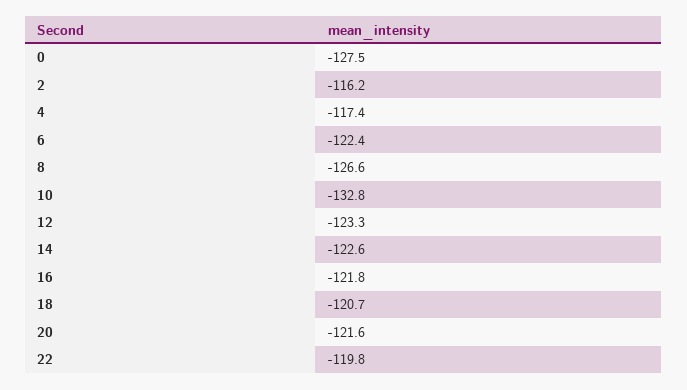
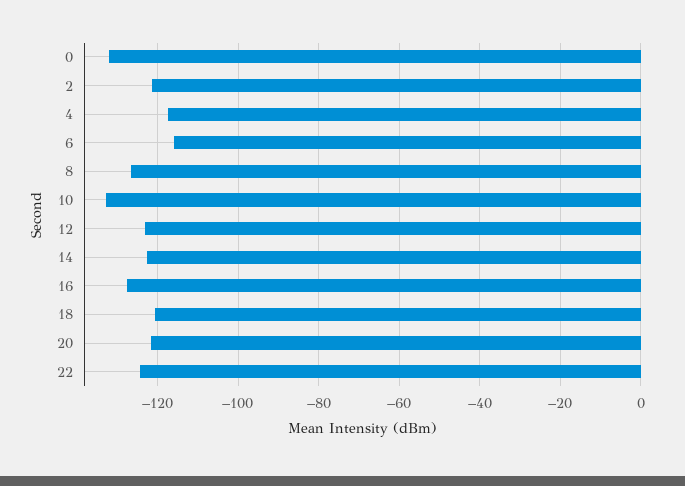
0: -127.5 -> -132
2: -116.2 -> -122
6: -122.4 -> -116
16: -121.8 -> -128
22: -119.8 -> -124

